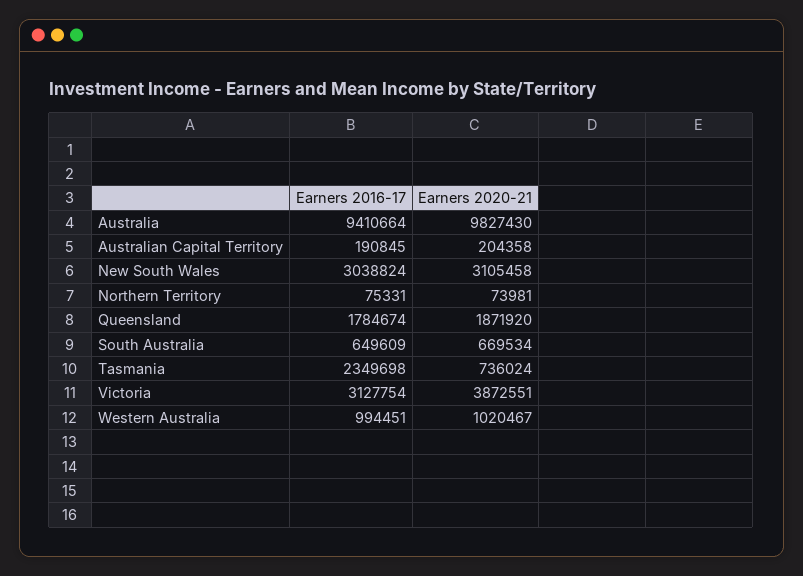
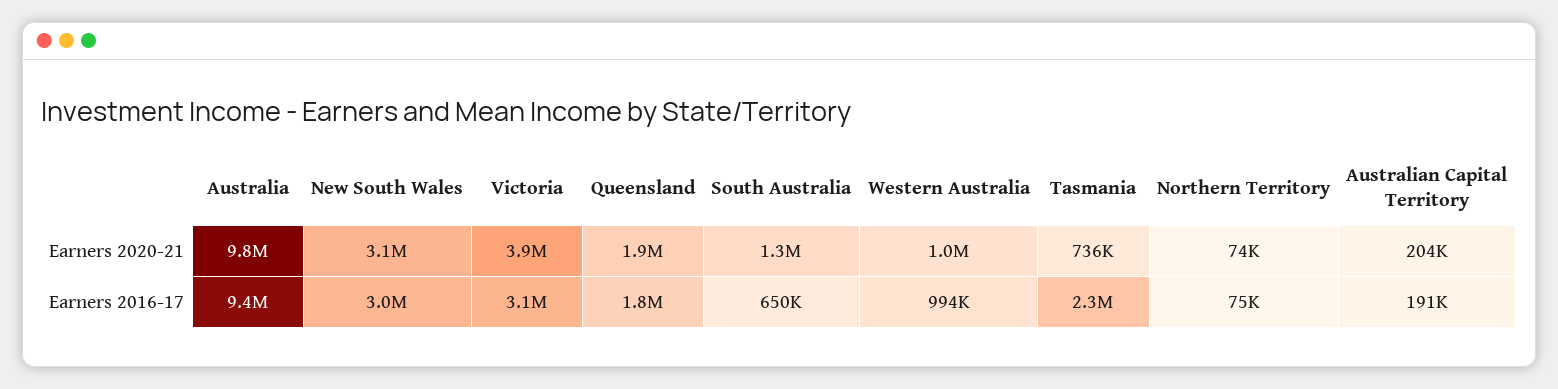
Earners 2020-21, South Australia: 669534 -> 1300000

